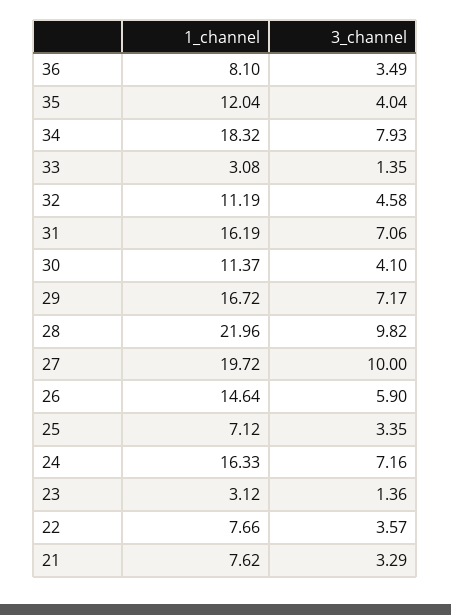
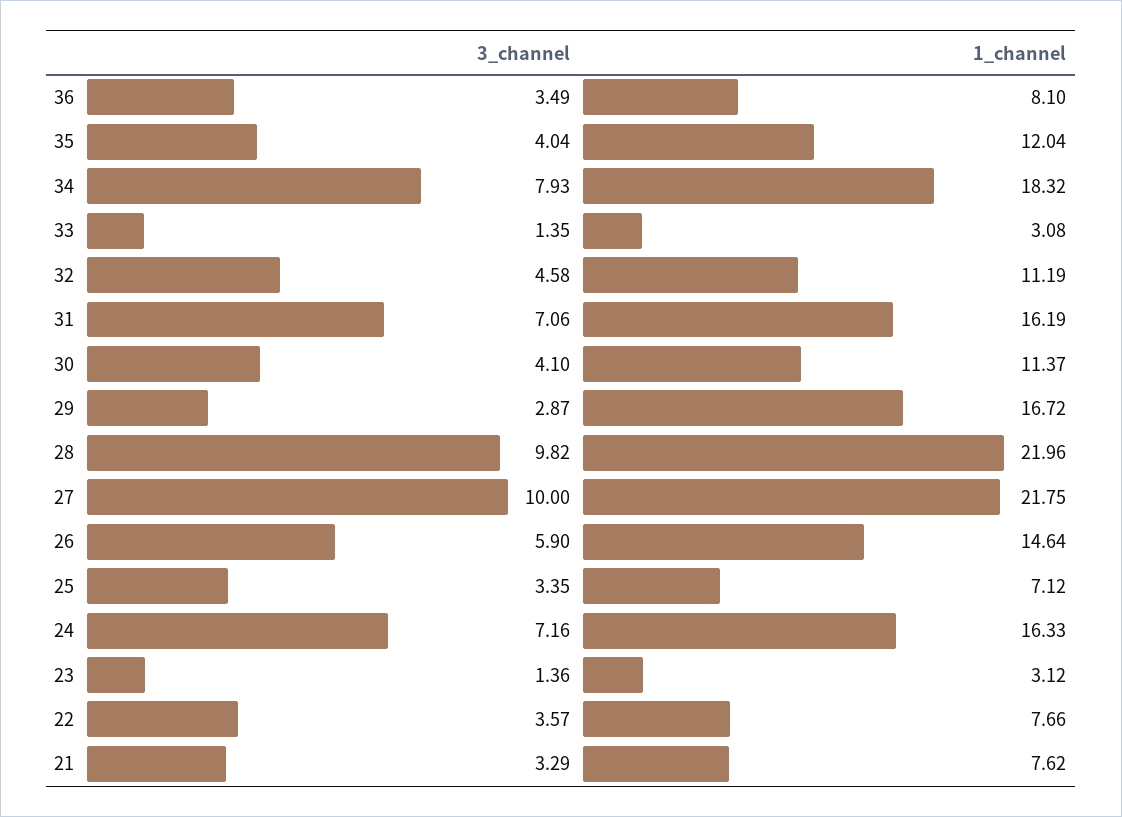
3_channel, 29: 7.17 -> 2.87
1_channel, 27: 19.72 -> 21.75

